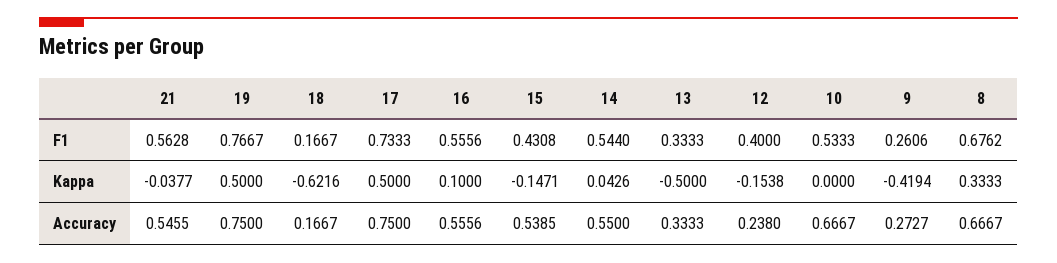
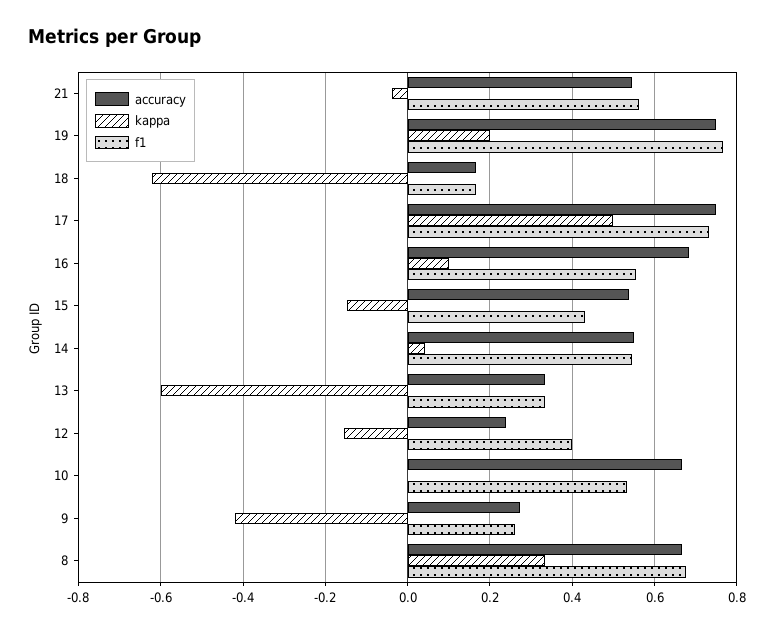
Kappa, 19: 0.5 -> 0.2
Kappa, 13: -0.5 -> -0.6
Accuracy, 16: 0.5556 -> 0.68

